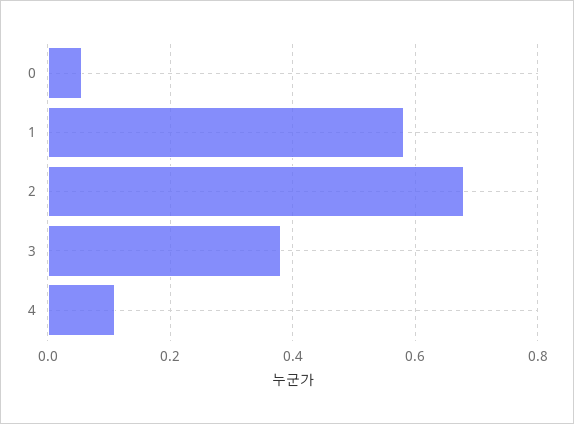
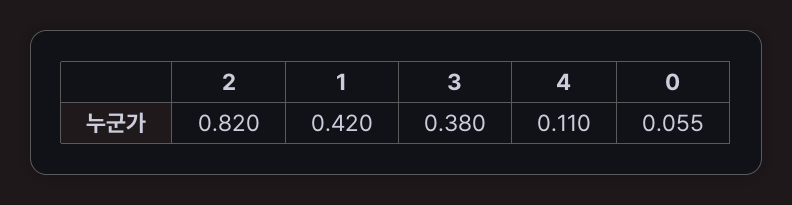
1: 0.58 -> 0.42
2: 0.68 -> 0.82

